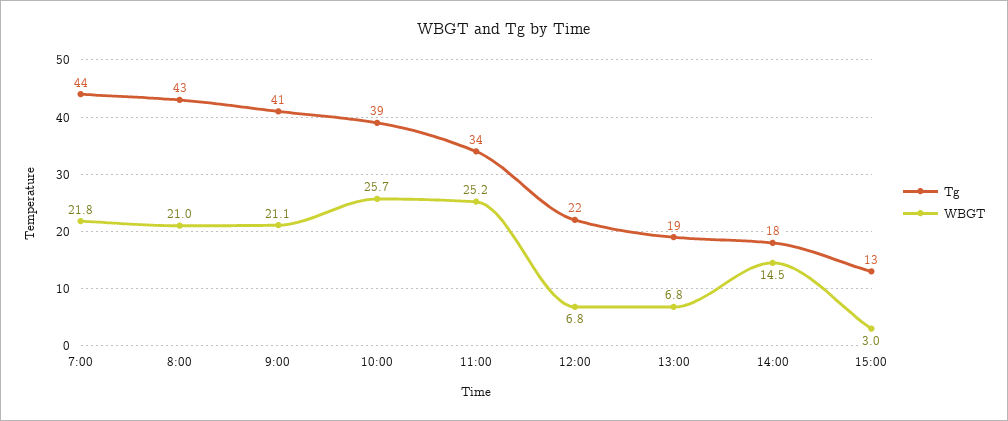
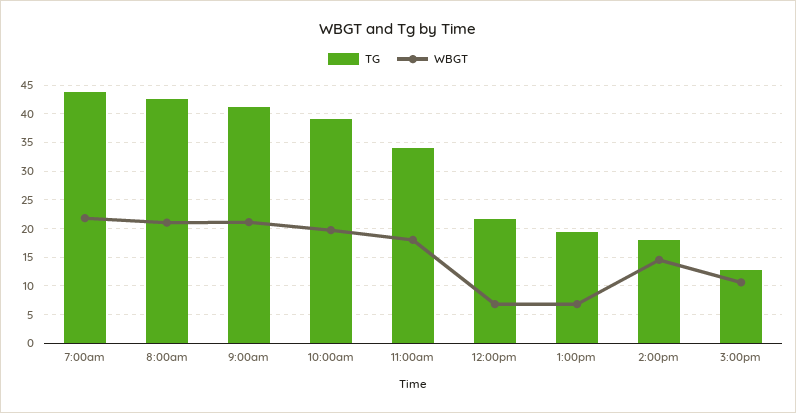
WBGT, 10:00: 25.7 -> 20
WBGT, 11:00: 25.2 -> 17.5
WBGT, 15:00: 3 -> 10

